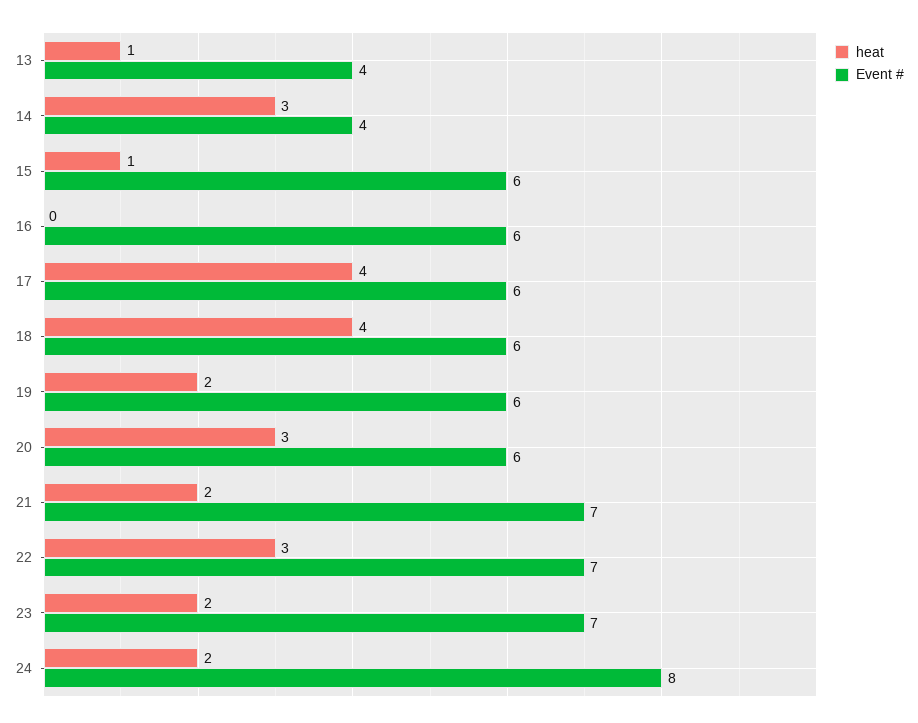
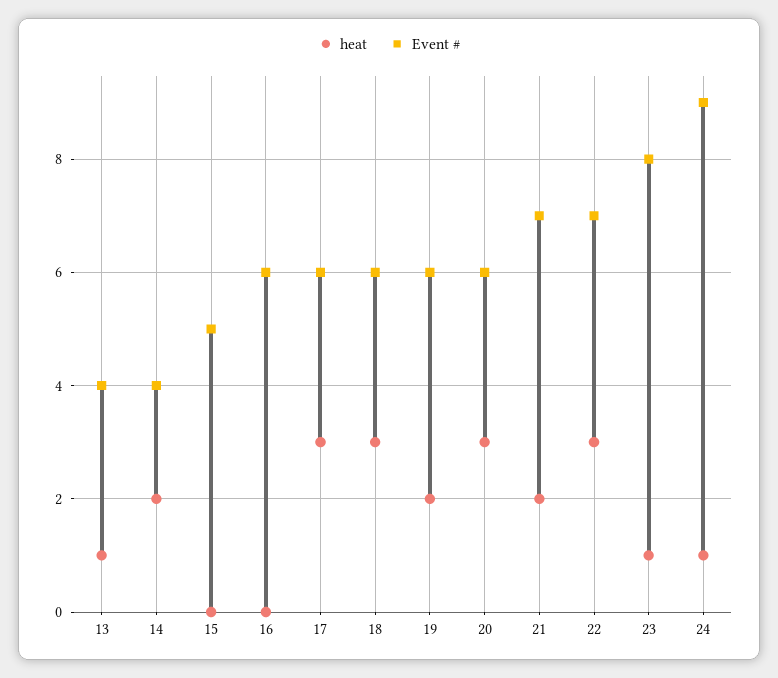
heat, 14: 3 -> 2
heat, 15: 1 -> 0
Event #, 15: 6 -> 5
heat, 17: 4 -> 3
heat, 18: 4 -> 3
heat, 23: 2 -> 1
Event #, 23: 7 -> 8
heat, 24: 2 -> 1
Event #, 24: 8 -> 9

